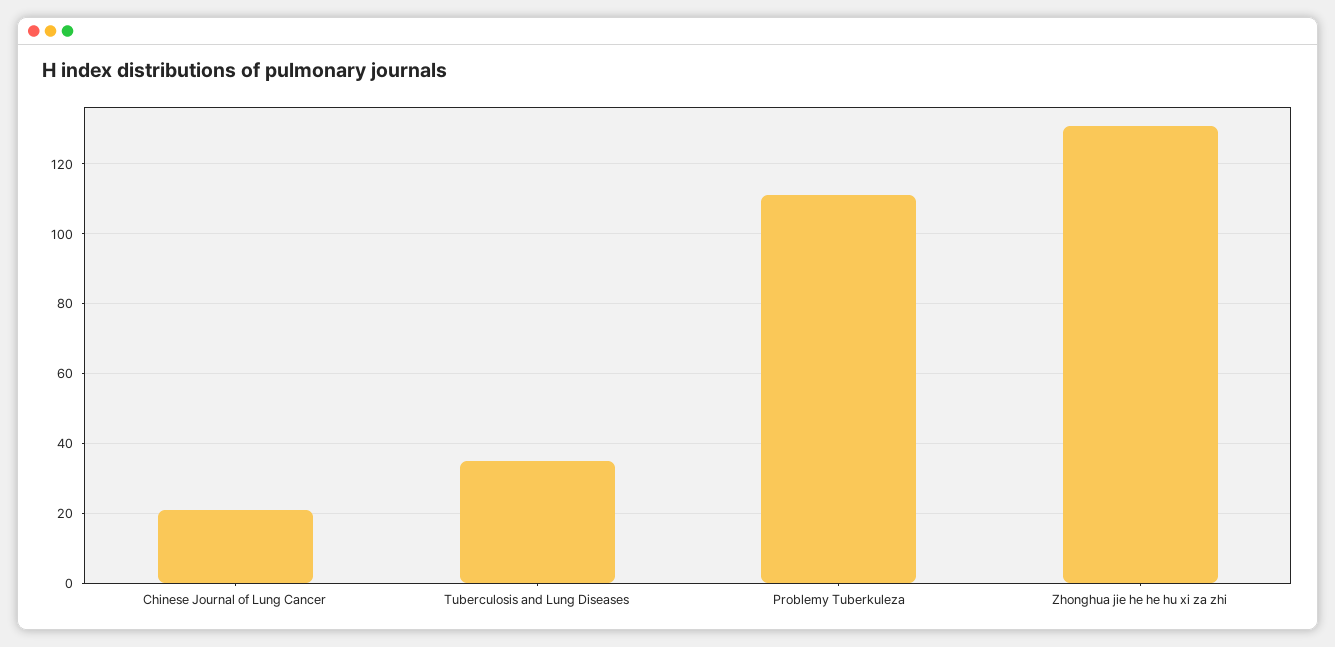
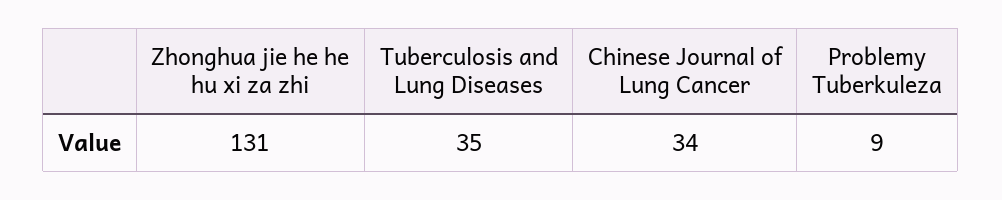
Chinese Journal of Lung Cancer: 20 -> 34
Problemy Tuberkuleza: 110 -> 9

